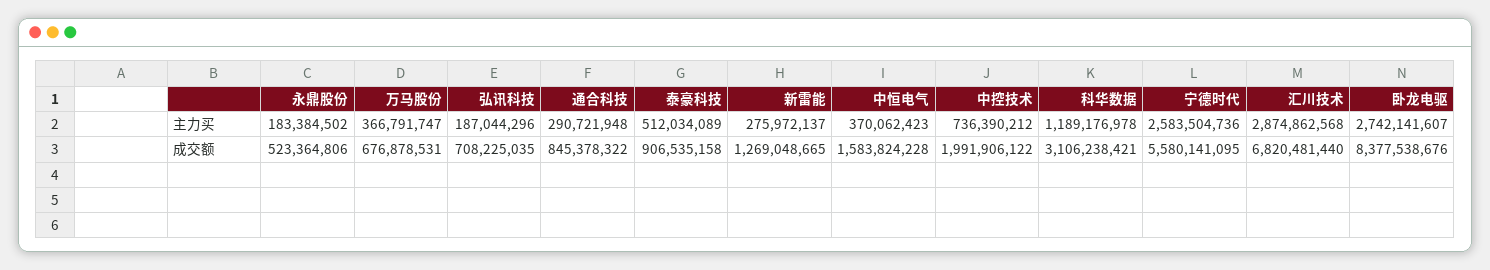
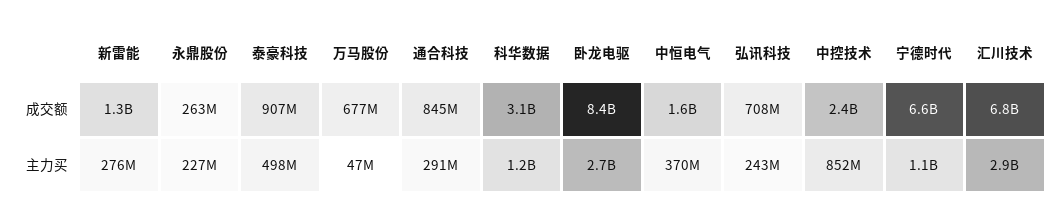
永鼎股份, 主力买: 183384502 -> 227000000
万马股份, 主力买: 366791747 -> 47000000
弘讯科技, 主力买: 187044296 -> 243000000
泰豪科技, 主力买: 512034089 -> 498000000
中控技术, 主力买: 736390212 -> 852000000
宁德时代, 主力买: 2583504736 -> 1100000000
永鼎股份, 成交额: 523364806 -> 263000000
中控技术, 成交额: 1991906122 -> 2400000000
宁德时代, 成交额: 5580141095 -> 6600000000

